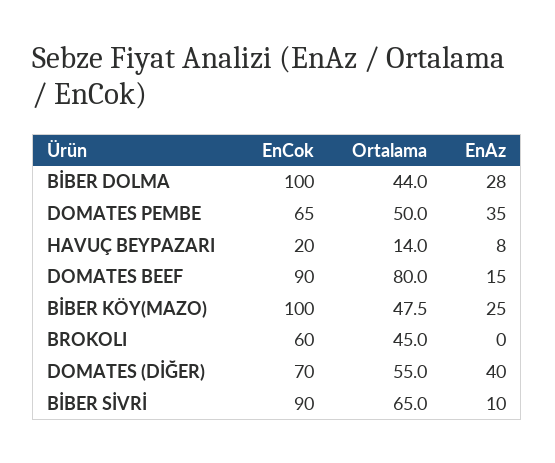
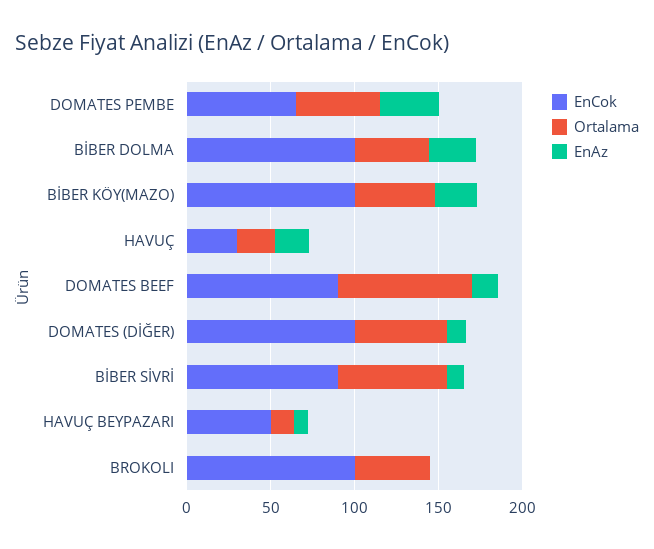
EnCok, HAVUÇ BEYPAZARI: 20 -> 50
EnCok, BROKOLI: 60 -> 100
EnCok, DOMATES (DİĞER): 70 -> 100
EnAz, DOMATES (DİĞER): 40 -> 10
EnCok, HAVUÇ: none -> 30
Ortalama, HAVUÇ: none -> 20
EnAz, HAVUÇ: none -> 20

